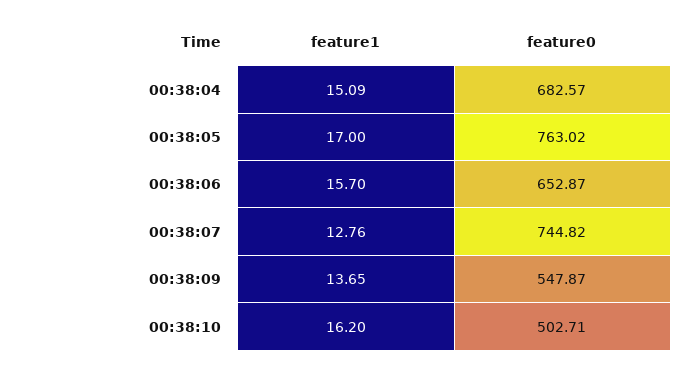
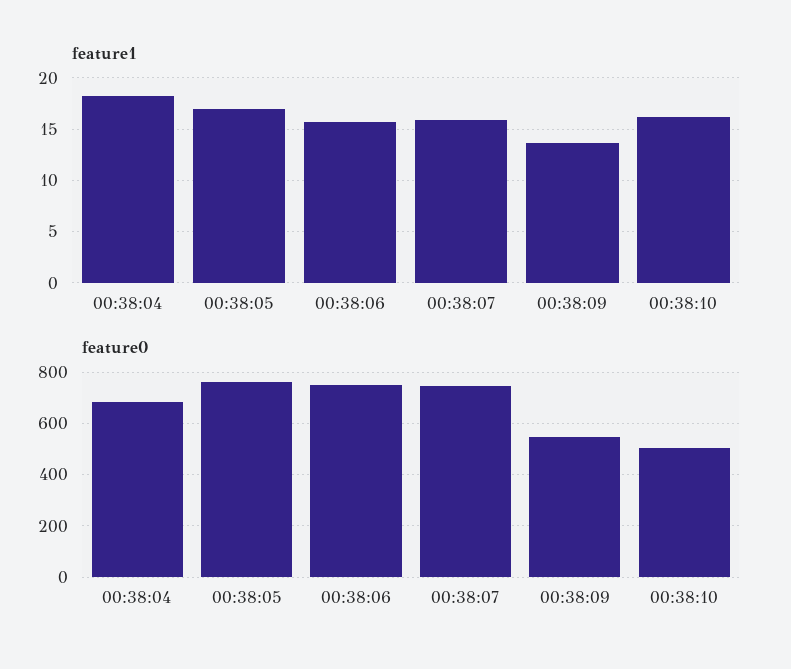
feature1, 00:38:04: 15.09 -> 18
feature0, 00:38:06: 652.87 -> 750
feature1, 00:38:07: 12.76 -> 16

